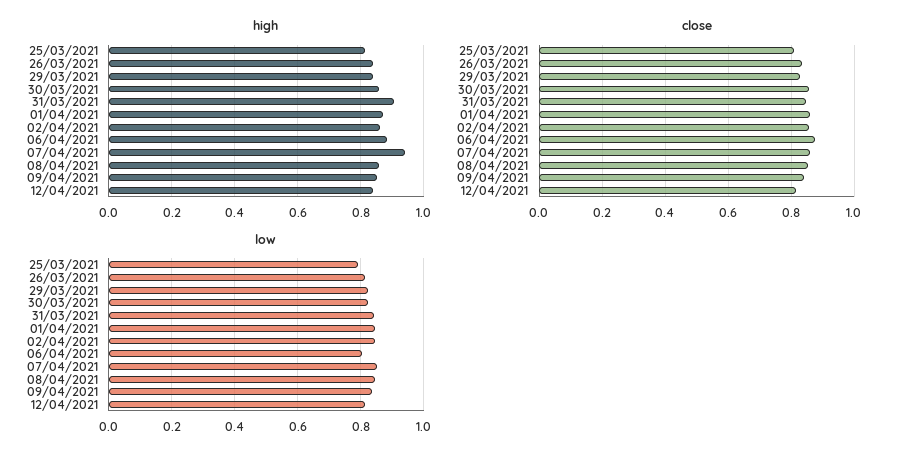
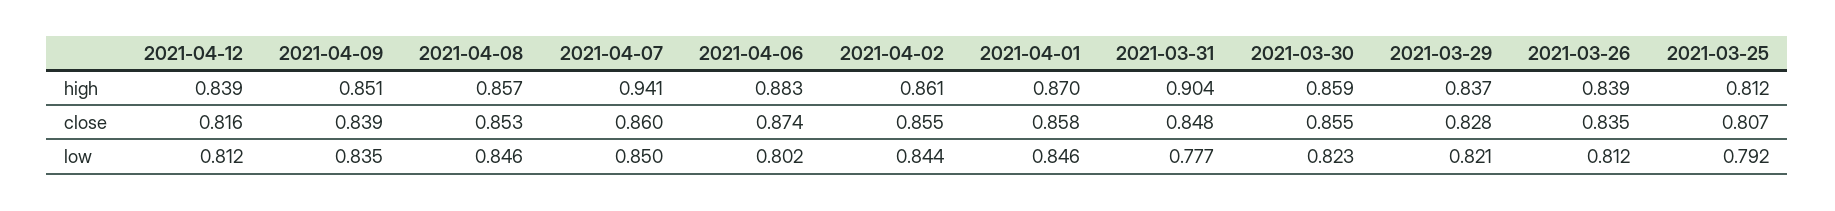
low, 31/03/2021: 0.84 -> 0.777

